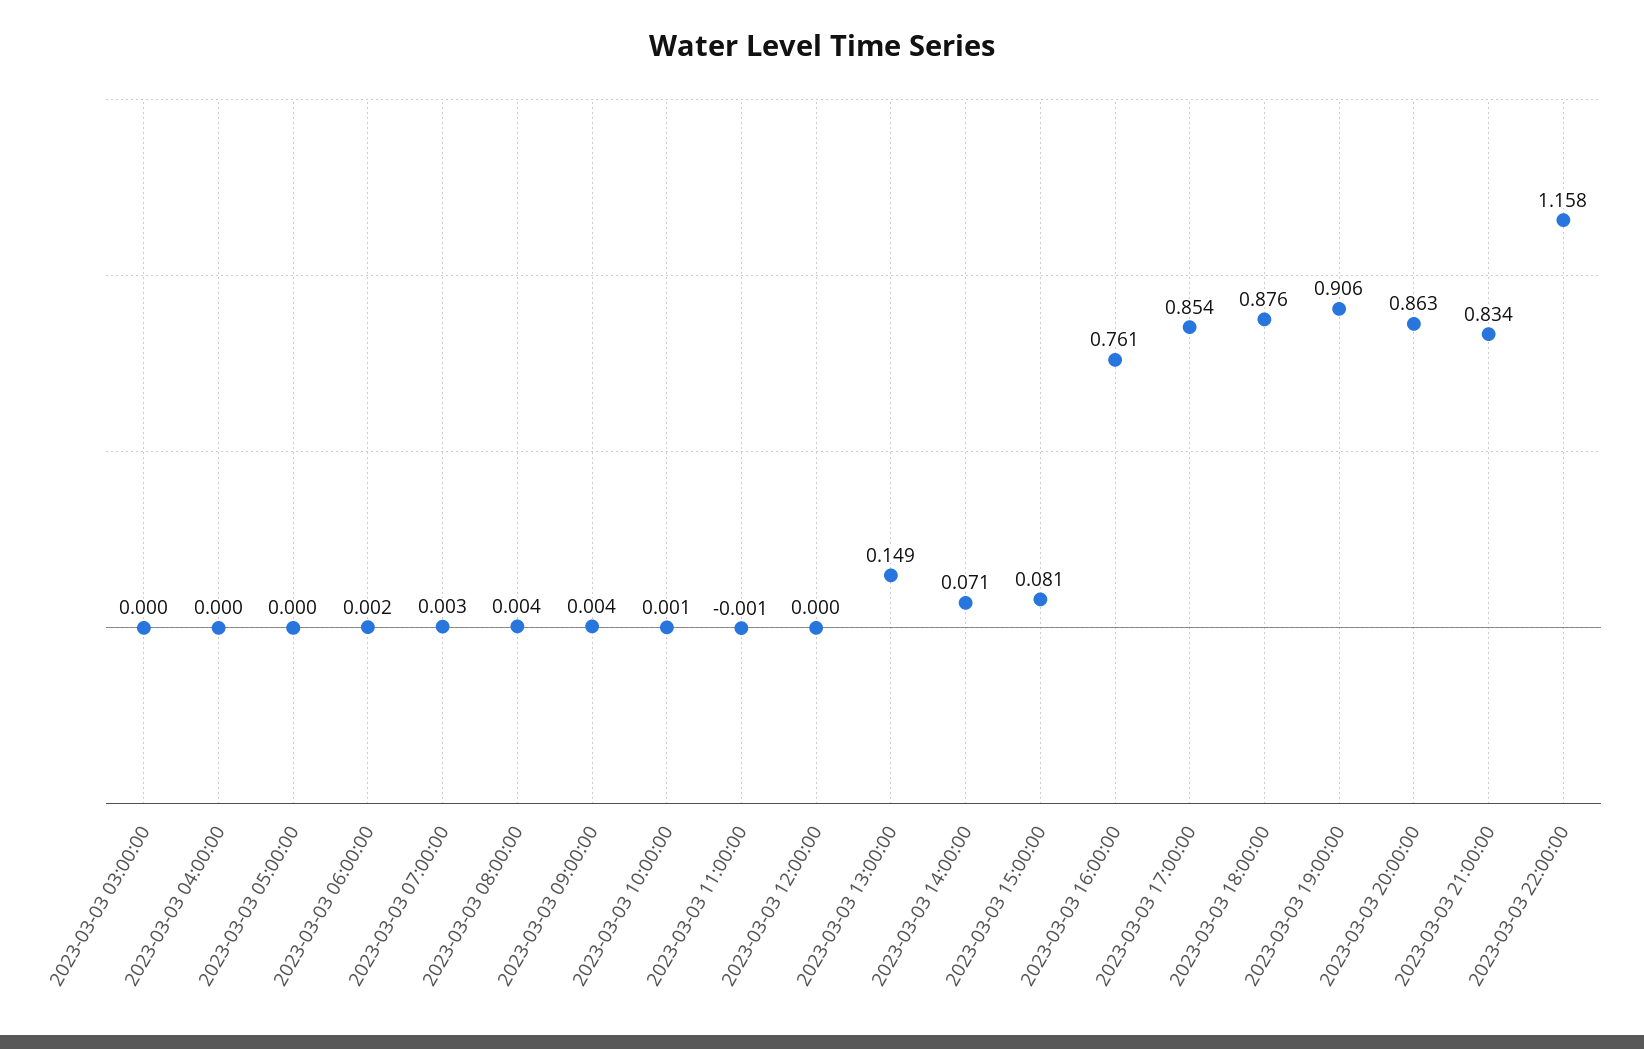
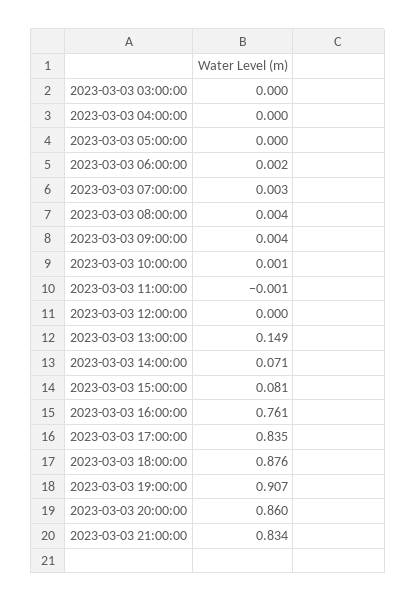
2023-03-03 17:00:00: 0.854 -> 0.835
2023-03-03 19:00:00: 0.906 -> 0.907
2023-03-03 20:00:00: 0.863 -> 0.86
2023-03-03 22:00:00: 1.158 -> none

